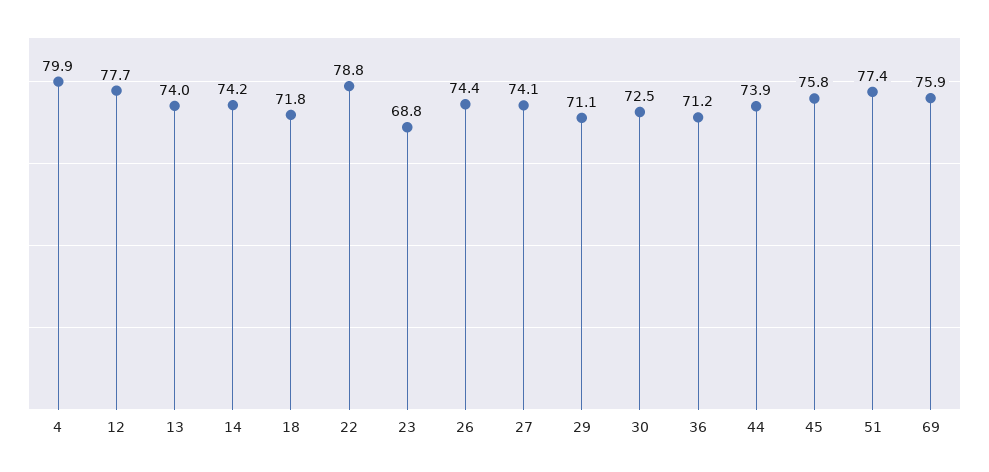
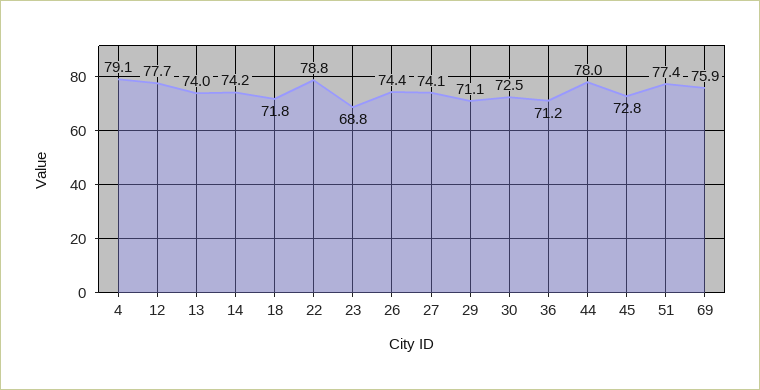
4: 79.9 -> 79.1
44: 73.9 -> 78
45: 75.8 -> 72.8

